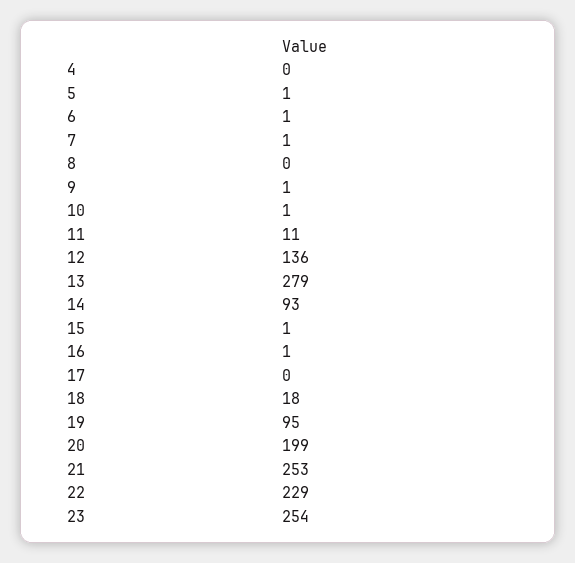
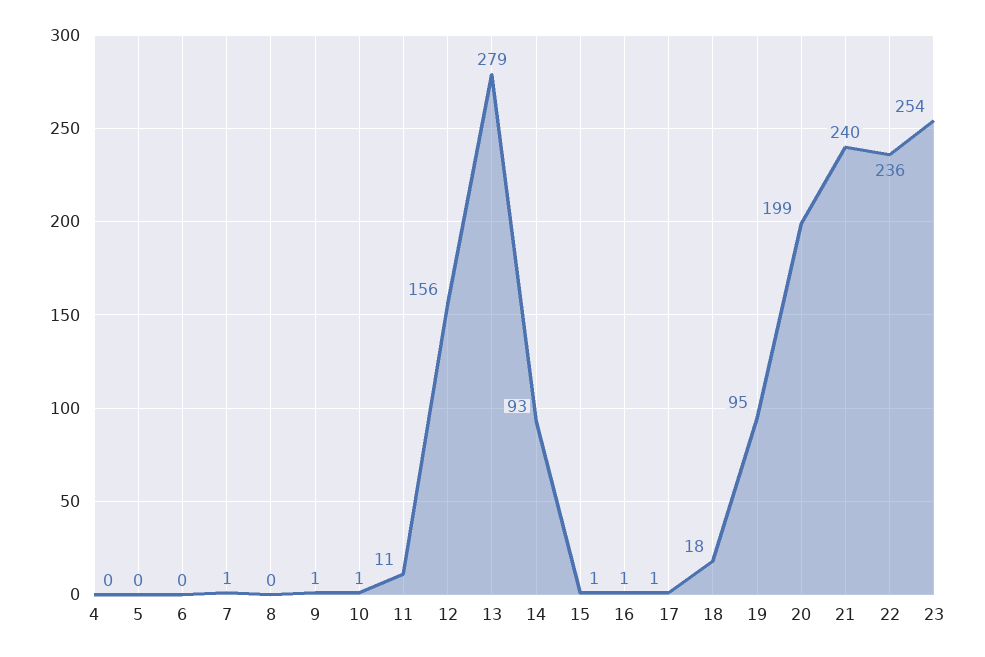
5: 1 -> 0
6: 1 -> 0
12: 136 -> 156
17: 0 -> 1
21: 253 -> 240
22: 229 -> 236

